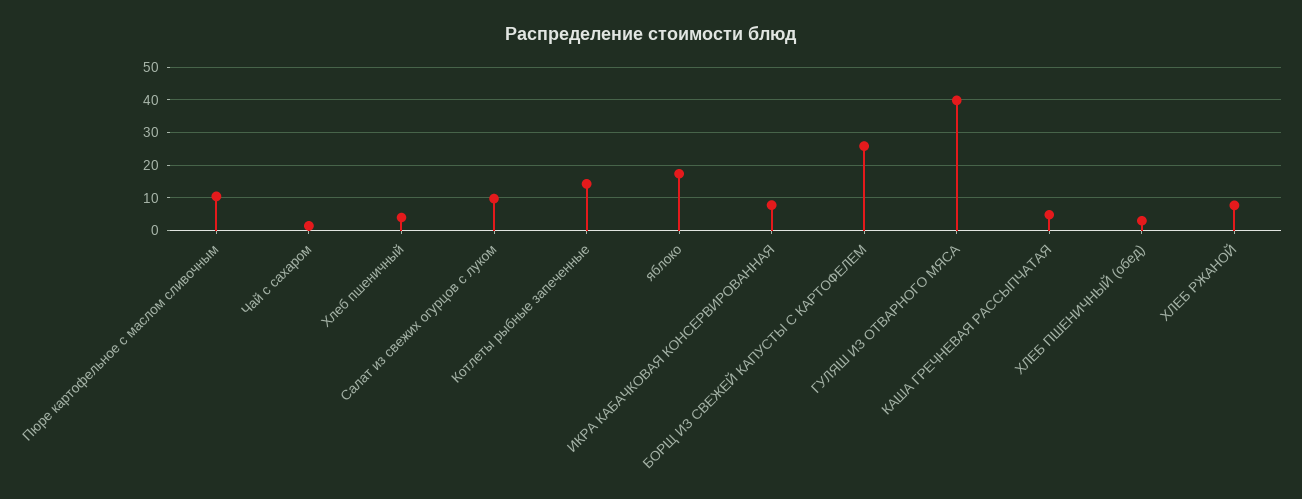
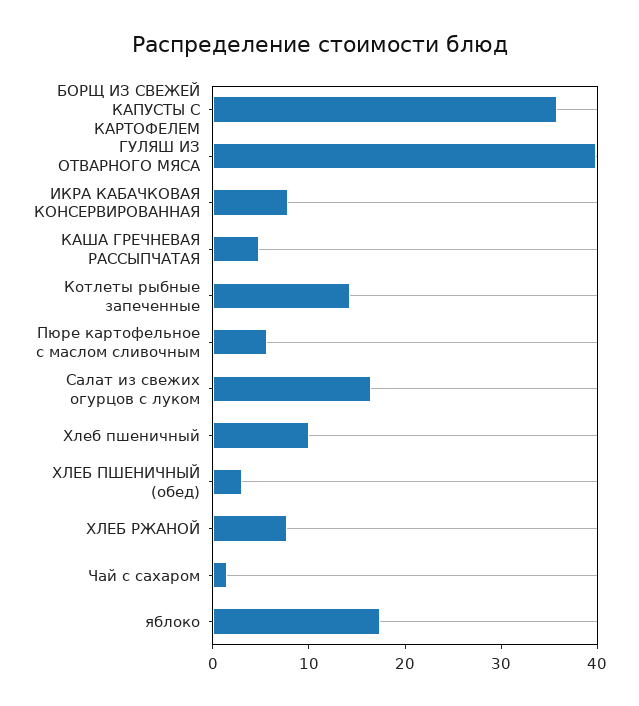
Пюре картофельное с маслом сливочным: 10 -> 6
Хлеб пшеничный: 4 -> 10
Салат из свежих огурцов с луком: 10 -> 16
БОРЩ ИЗ СВЕЖЕЙ КАПУСТЫ С КАРТОФЕЛЕМ: 26 -> 36

